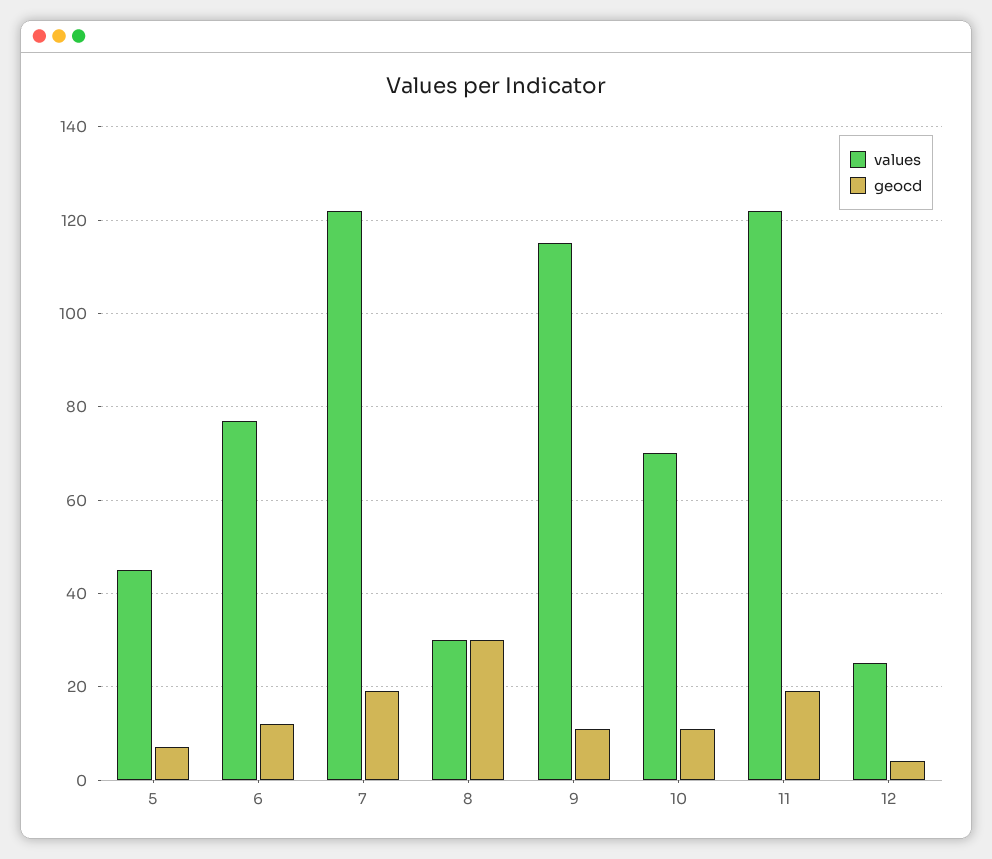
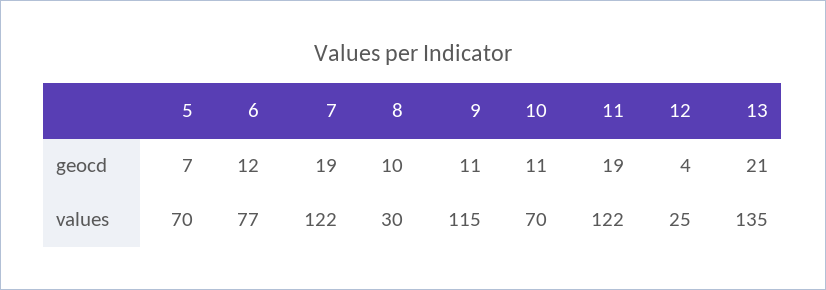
values, 5: 45 -> 70
geocd, 8: 30 -> 10
geocd, 13: none -> 21
values, 13: none -> 135

